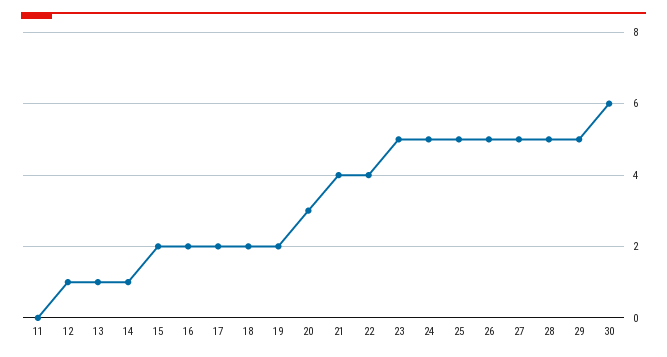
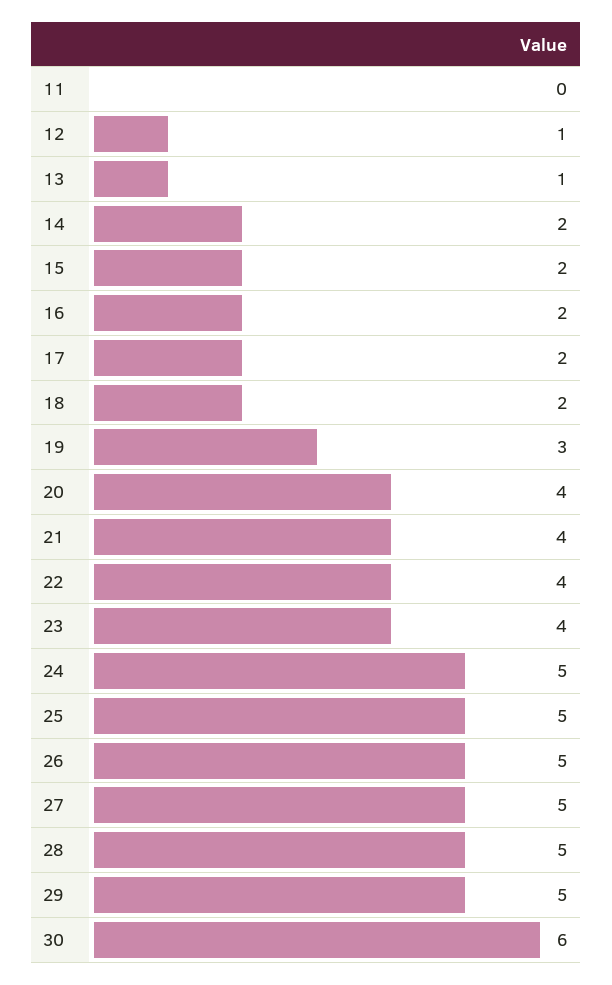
14: 1 -> 2
19: 2 -> 3
20: 3 -> 4
23: 5 -> 4

